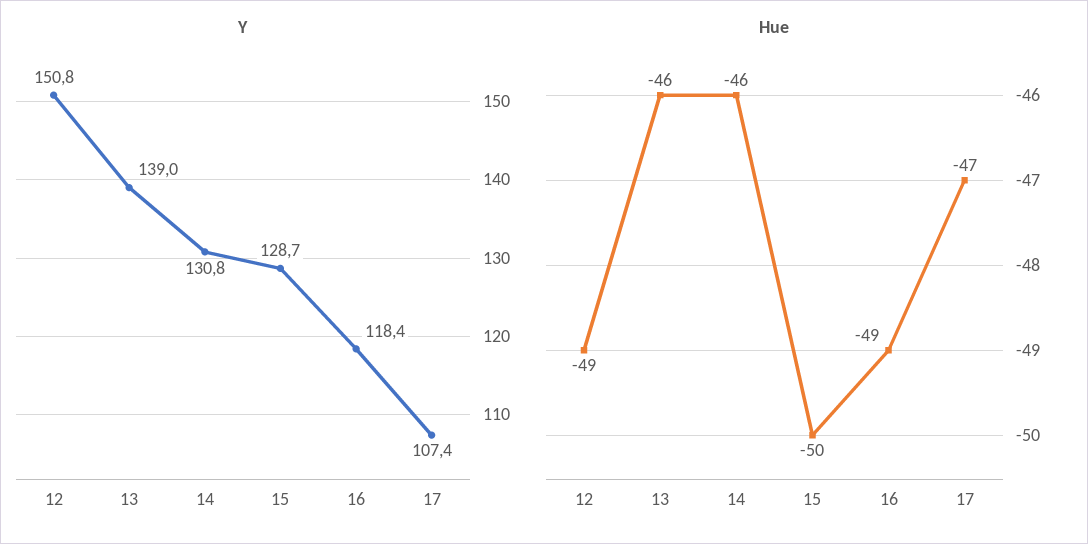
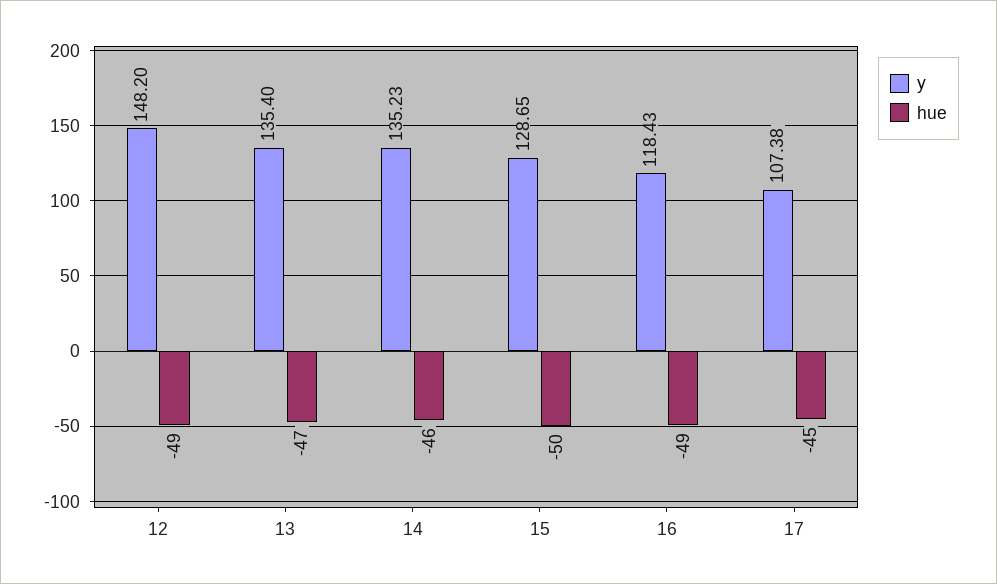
Y, 12: 150.8 -> 148.2
Y, 13: 139 -> 135.4
Y, 14: 130.8 -> 135.23
Hue, 13: -46 -> -47
Hue, 17: -47 -> -45

